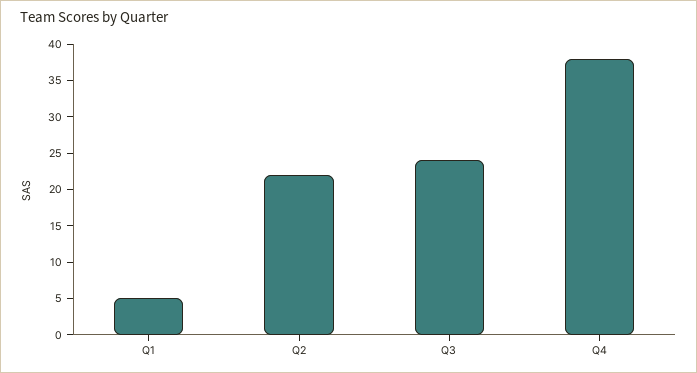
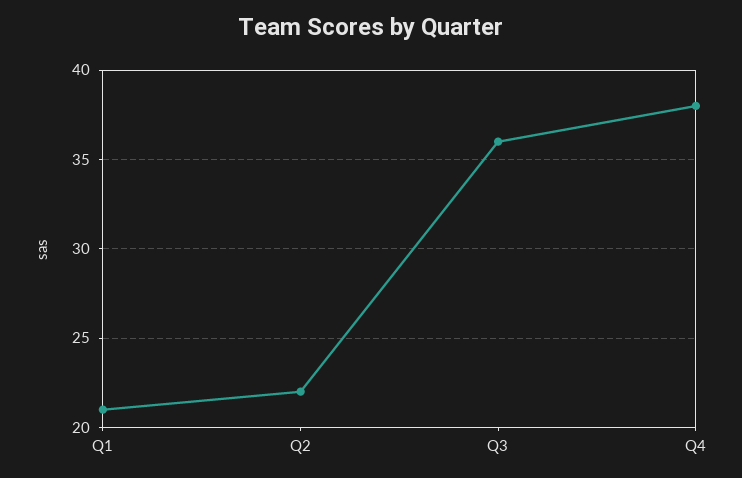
Q1: 5 -> 21
Q3: 25 -> 36

